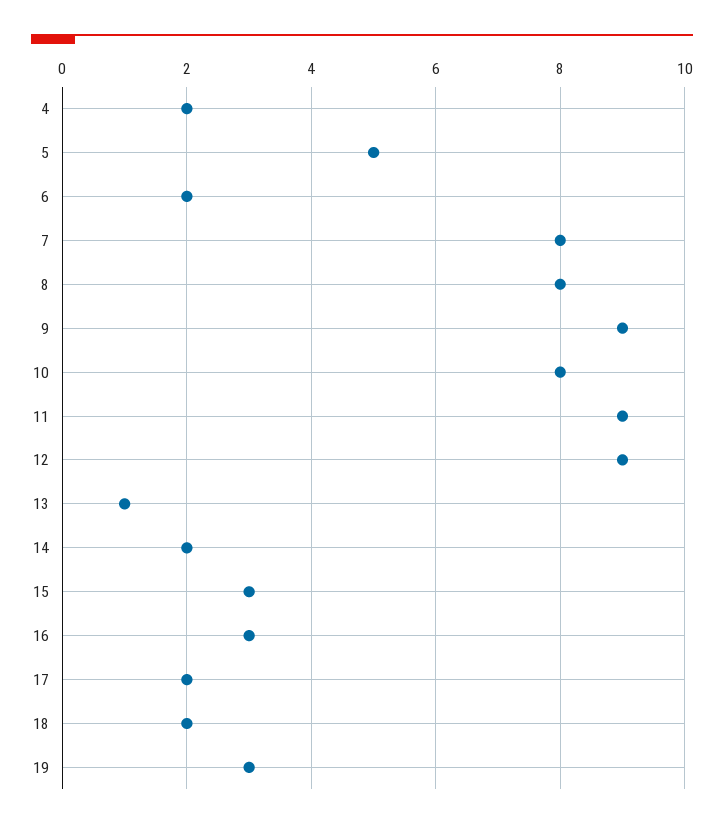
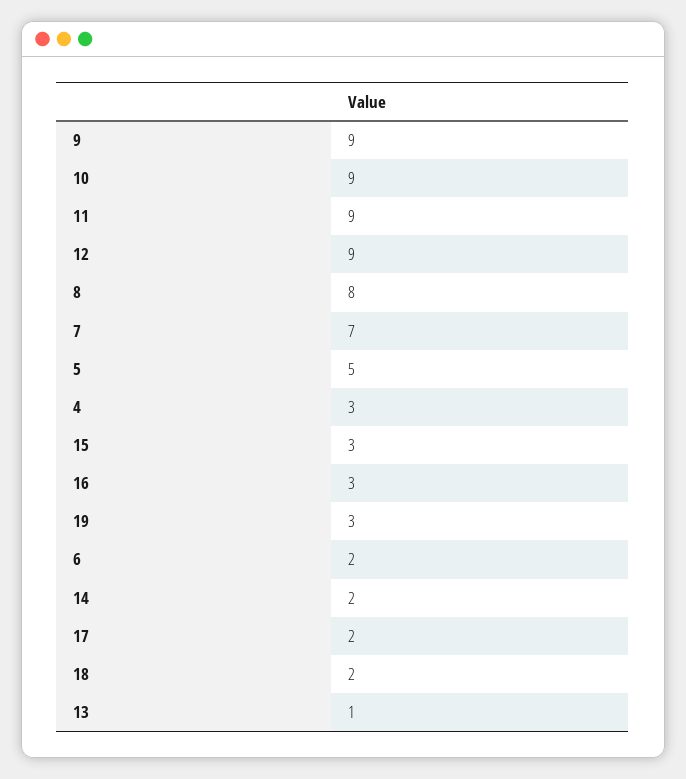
4: 2 -> 3
7: 8 -> 7
10: 8 -> 9

